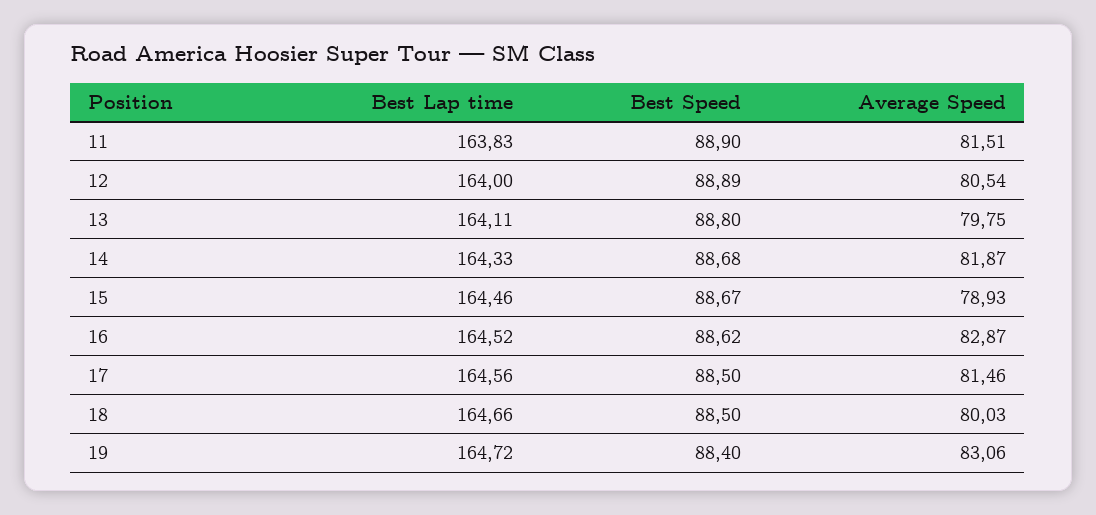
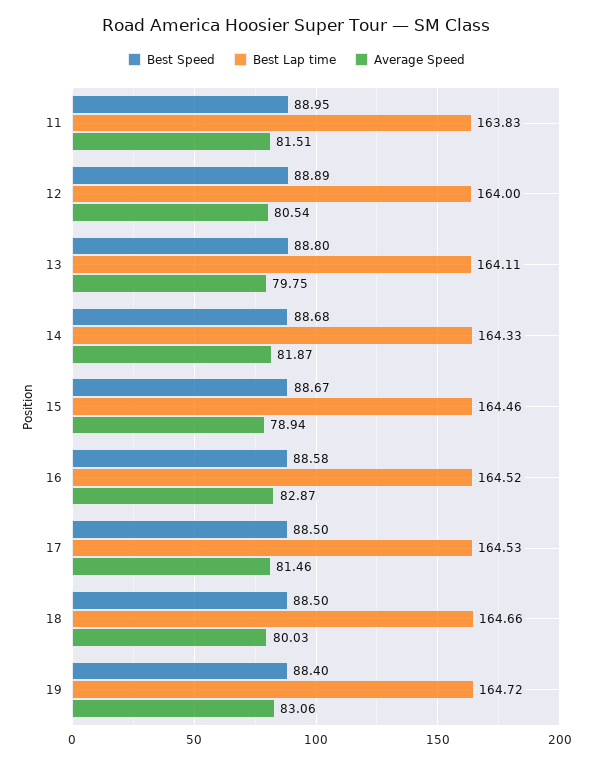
Best Speed, 11: 88.9 -> 88.95
Average Speed, 15: 78.93 -> 78.94
Best Speed, 16: 88.62 -> 88.58
Best Lap time, 17: 164.56 -> 164.53

